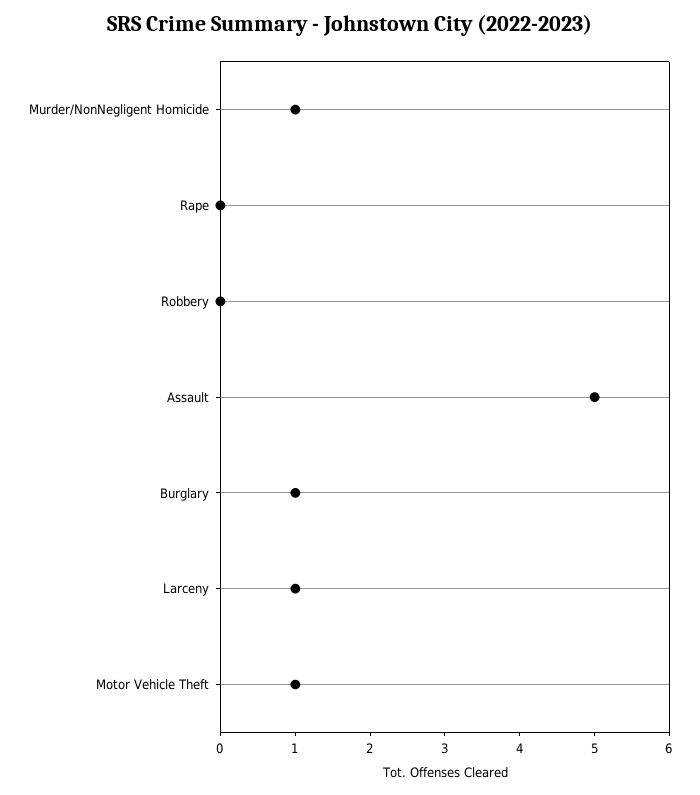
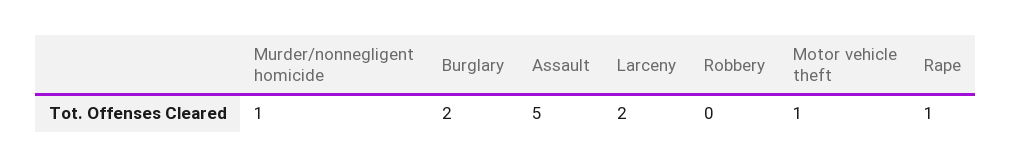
Rape: 0 -> 1
Burglary: 1 -> 2
Larceny: 1 -> 2

